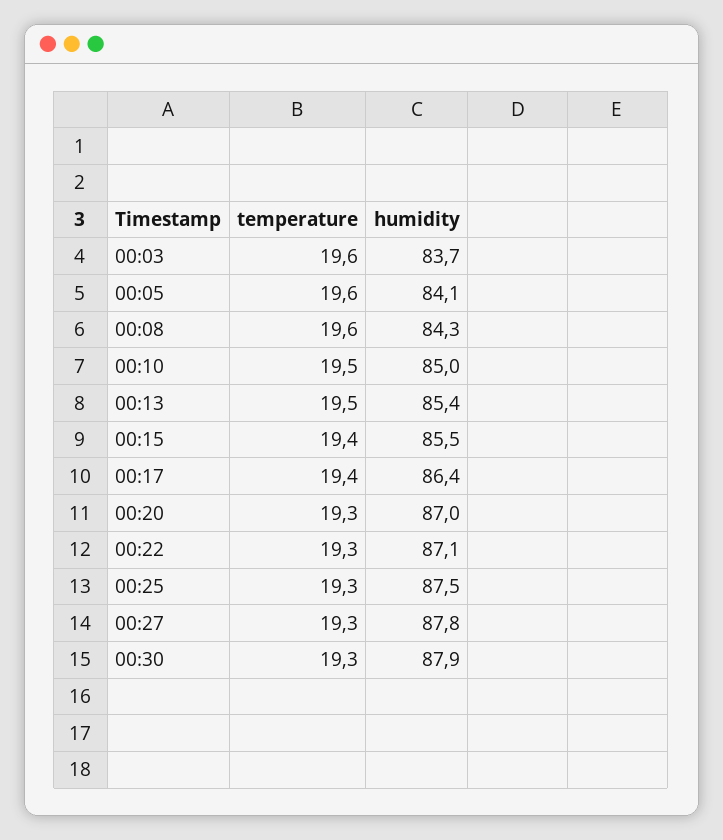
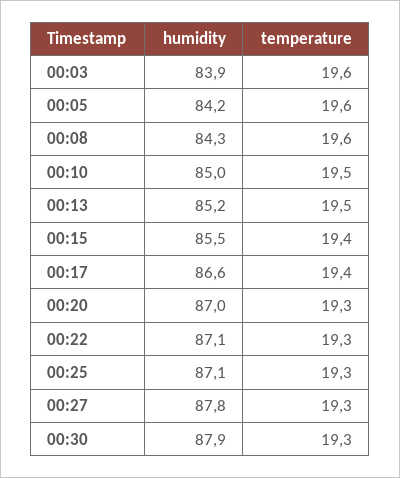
humidity, 00:03: 83.7 -> 83.9
humidity, 00:05: 84.1 -> 84.2
humidity, 00:13: 85.4 -> 85.2
humidity, 00:17: 86.4 -> 86.6
humidity, 00:25: 87.5 -> 87.1

